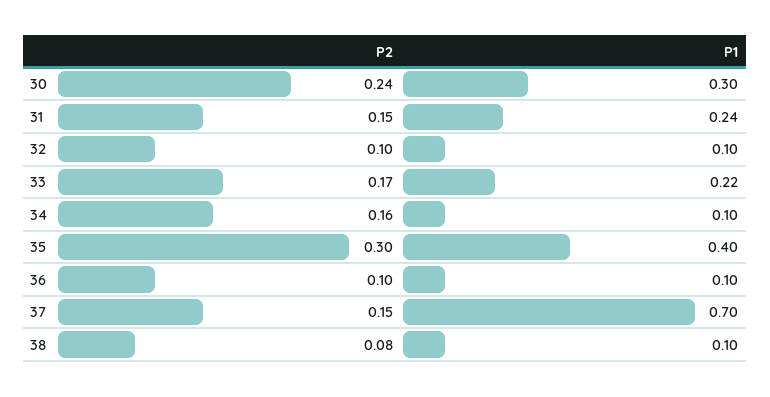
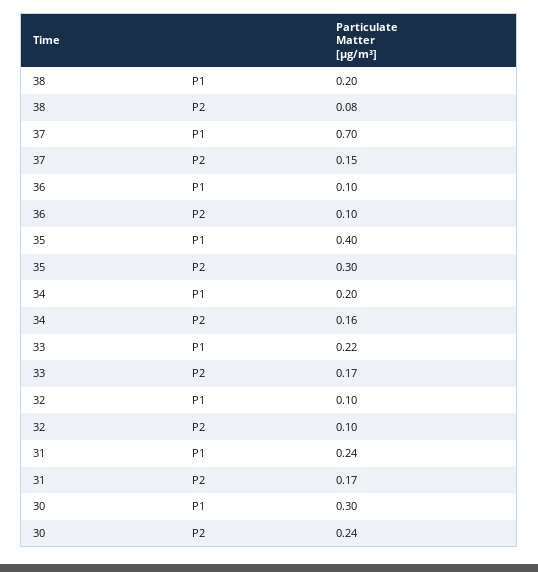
P2, 31: 0.15 -> 0.17
P1, 34: 0.1 -> 0.2
P1, 38: 0.1 -> 0.2

